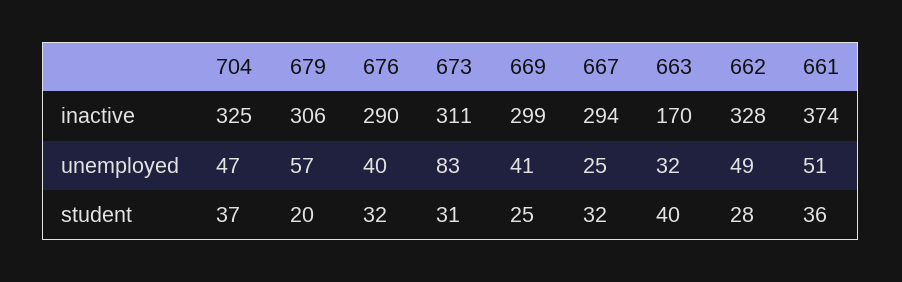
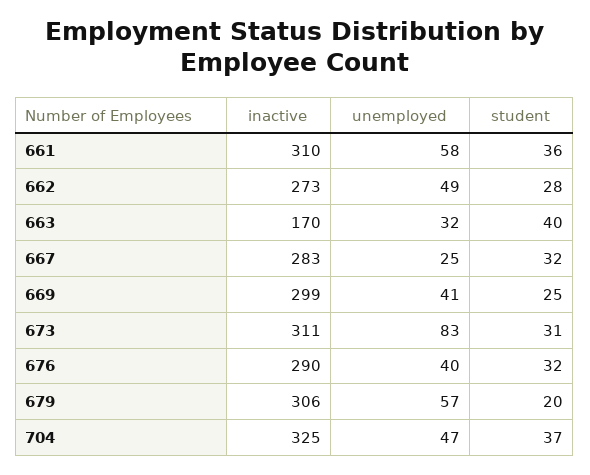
667, inactive: 294 -> 283
662, inactive: 328 -> 273
661, inactive: 374 -> 310
661, unemployed: 51 -> 58

